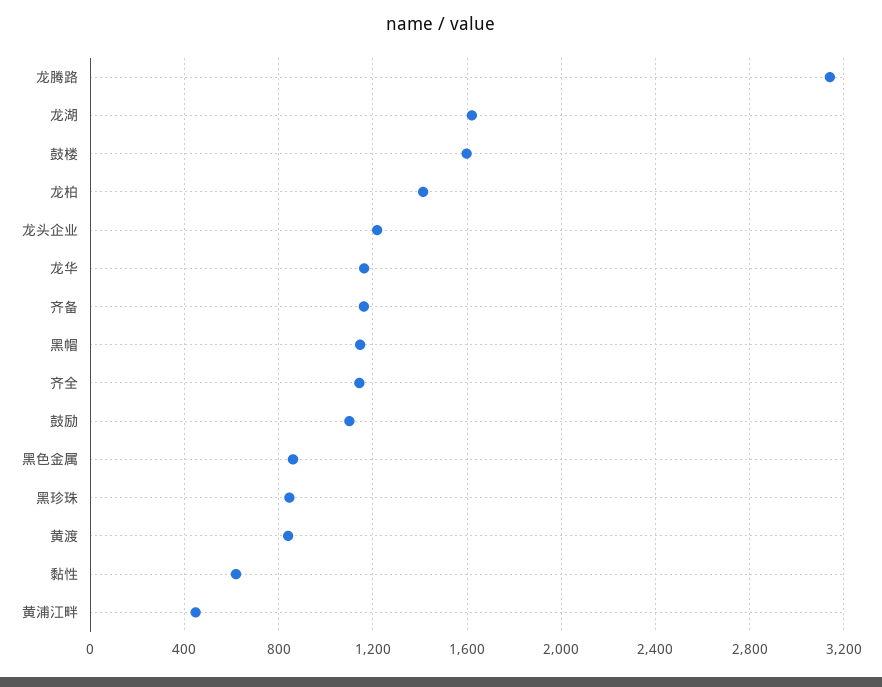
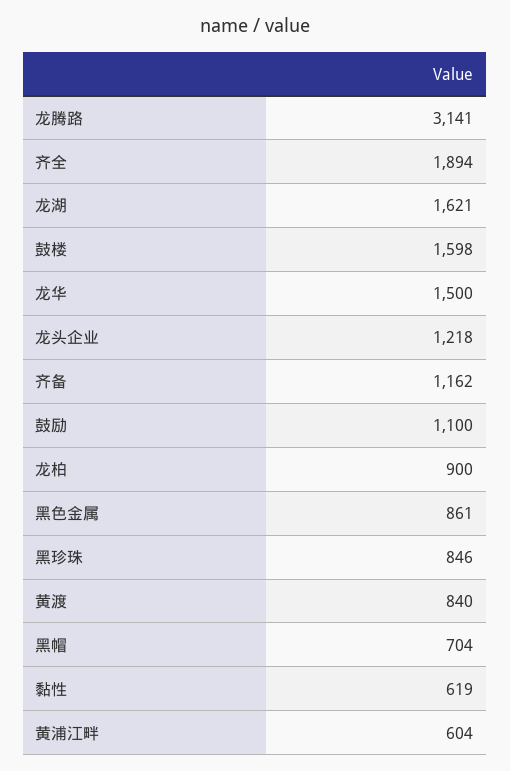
龙柏: 1400 -> 900
龙华: 1150 -> 1500
黑帽: 1150 -> 704
齐全: 1150 -> 1894
黄浦江畔: 450 -> 604

